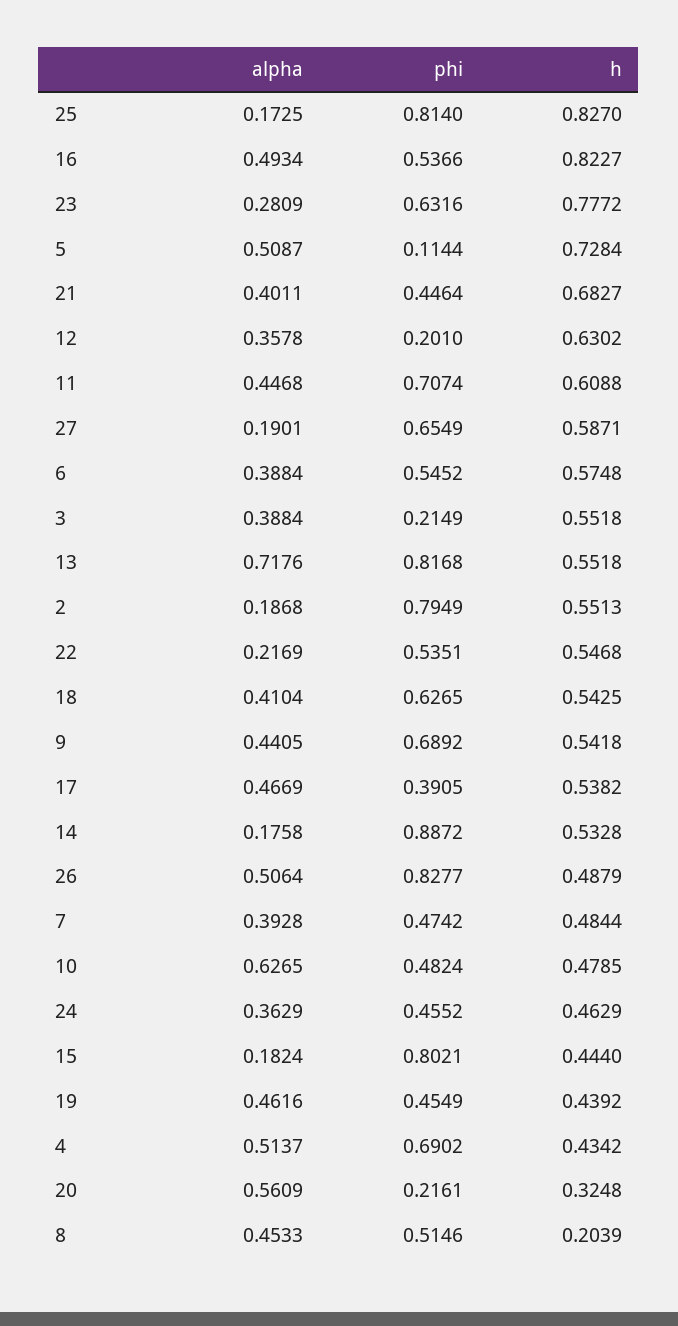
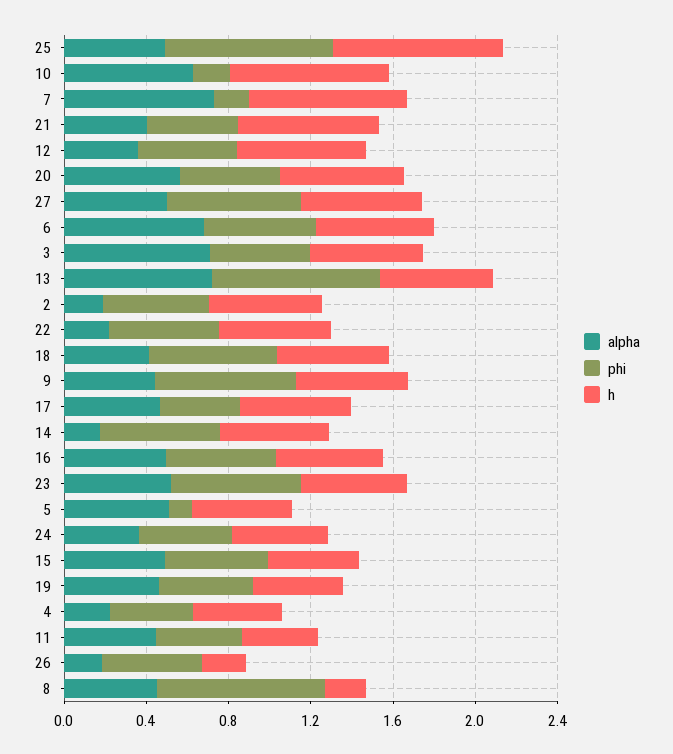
alpha, 25: 0.1725 -> 0.5
h, 16: 0.8227 -> 0.5
alpha, 23: 0.2809 -> 0.5
h, 23: 0.7772 -> 0.5
h, 5: 0.7284 -> 0.5
phi, 12: 0.201 -> 0.5
phi, 11: 0.7074 -> 0.4
h, 11: 0.6088 -> 0.4
alpha, 27: 0.1901 -> 0.5
alpha, 6: 0.3884 -> 0.7
alpha, 3: 0.3884 -> 0.7
phi, 3: 0.2149 -> 0.5
phi, 2: 0.7949 -> 0.5
phi, 14: 0.8872 -> 0.6
alpha, 26: 0.5064 -> 0.2
phi, 26: 0.8277 -> 0.5
h, 26: 0.4879 -> 0.2
alpha, 7: 0.3928 -> 0.7
phi, 7: 0.4742 -> 0.2
h, 7: 0.4844 -> 0.8
phi, 10: 0.4824 -> 0.2
h, 10: 0.4785 -> 0.8
alpha, 15: 0.1824 -> 0.5
phi, 15: 0.8021 -> 0.5
alpha, 4: 0.5137 -> 0.2
phi, 4: 0.6902 -> 0.4
phi, 20: 0.2161 -> 0.5
h, 20: 0.3248 -> 0.6
phi, 8: 0.5146 -> 0.8

